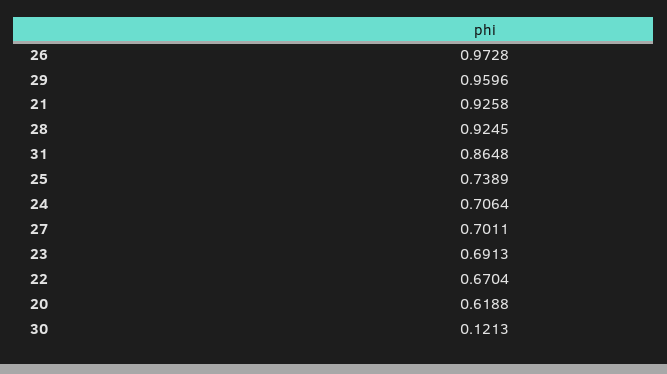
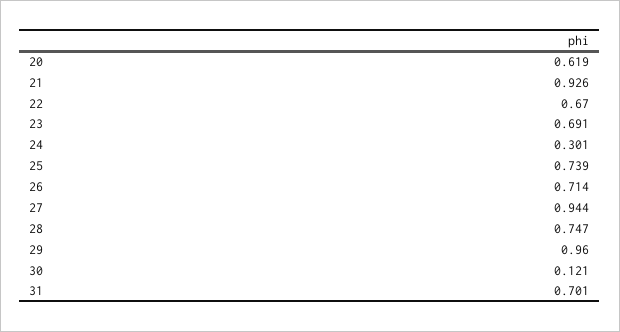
26: 0.9728 -> 0.714
28: 0.9245 -> 0.747
31: 0.8648 -> 0.701
24: 0.7064 -> 0.301
27: 0.7011 -> 0.944

